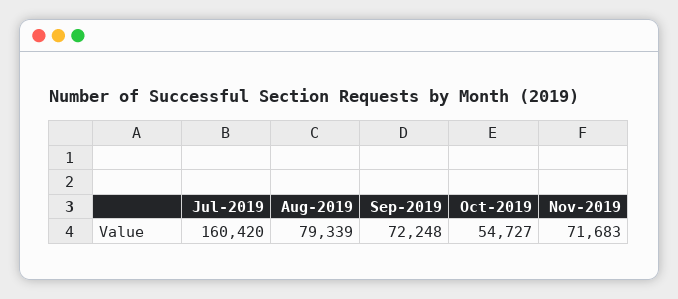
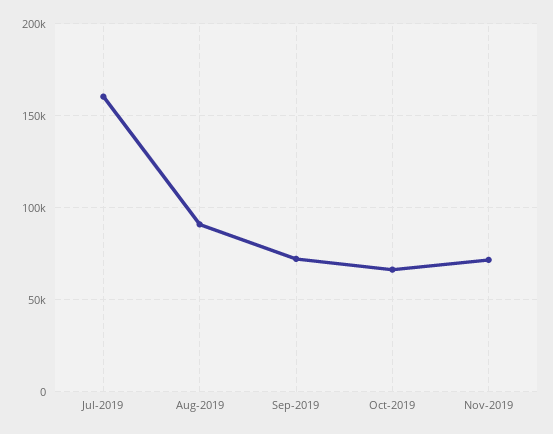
Aug-2019: 79339 -> 90000
Oct-2019: 54727 -> 65000

